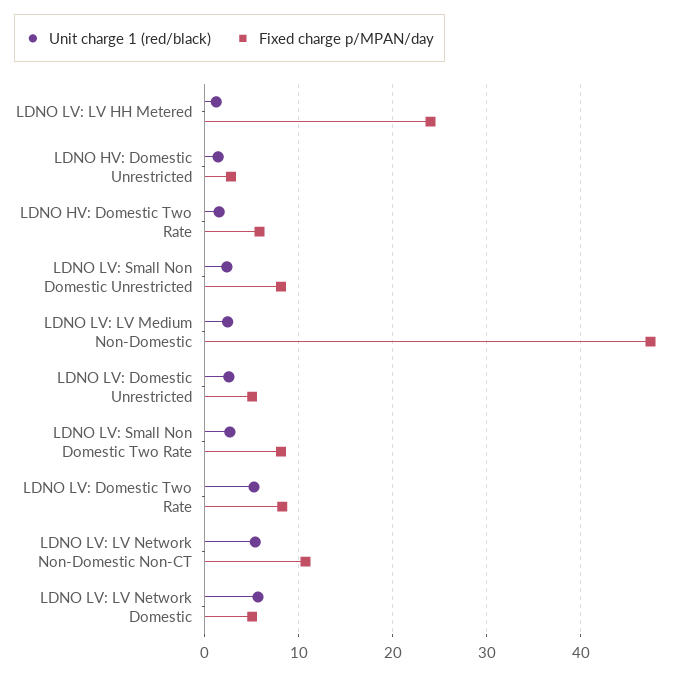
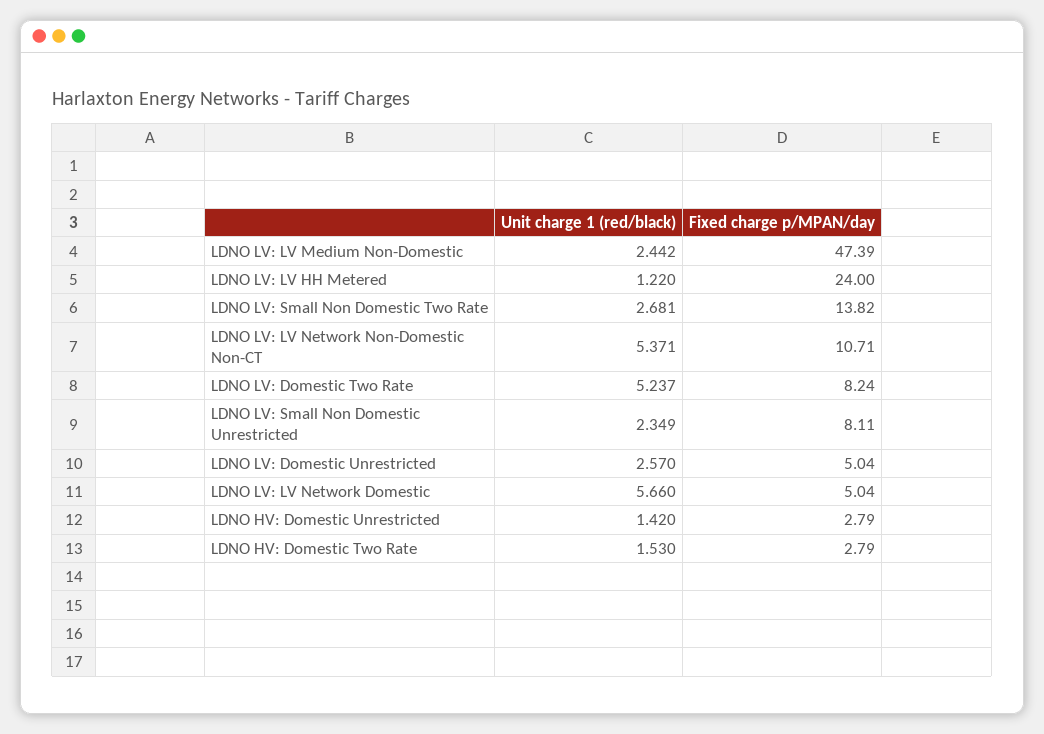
Fixed charge p/MPAN/day, LDNO HV: Domestic Two Rate: 6 -> 2.79
Fixed charge p/MPAN/day, LDNO LV: Small Non Domestic Two Rate: 8 -> 13.82

